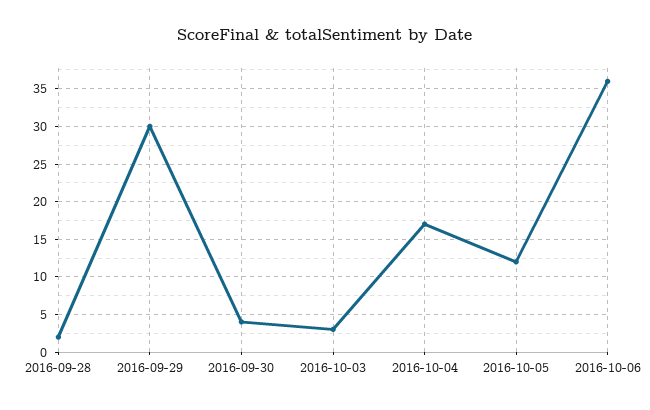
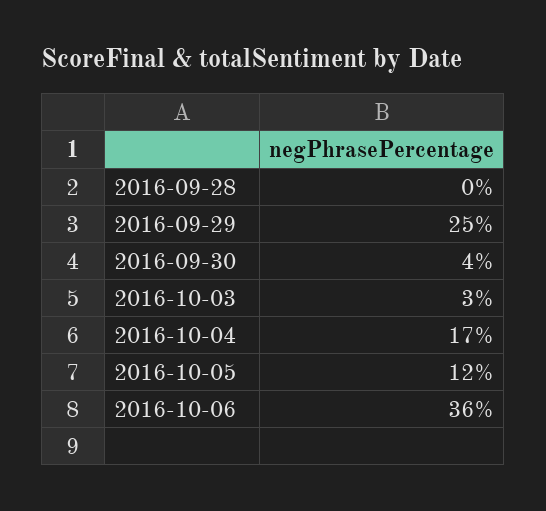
2016-09-28: 2 -> 0
2016-09-29: 30 -> 25

